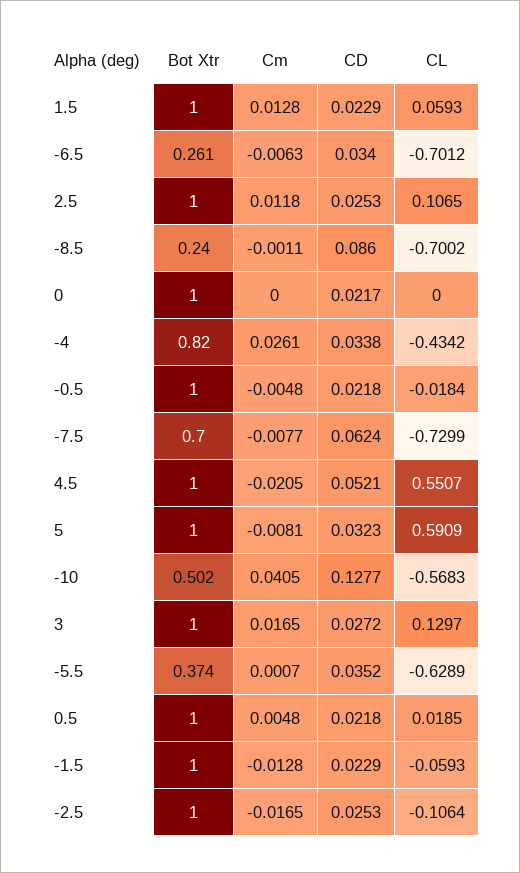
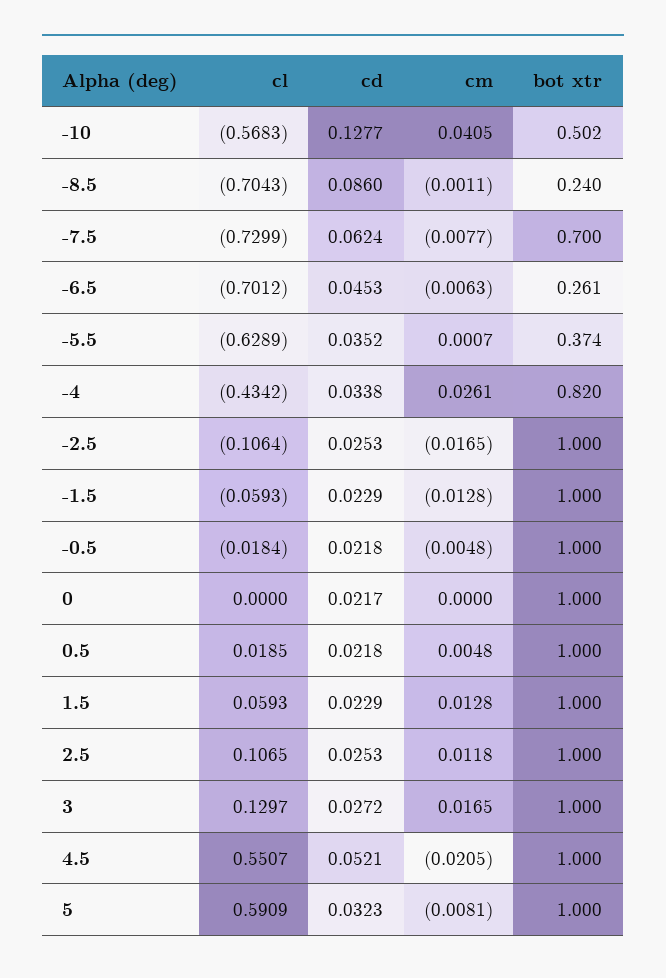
CD, -6.5: 0.034 -> 0.0453
CL, -8.5: -0.7002 -> -0.7043

